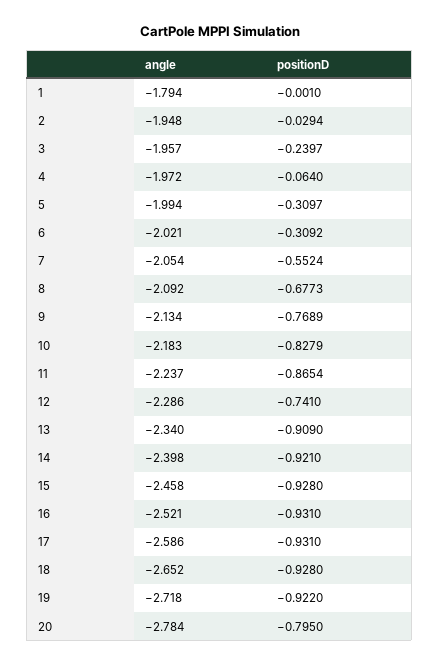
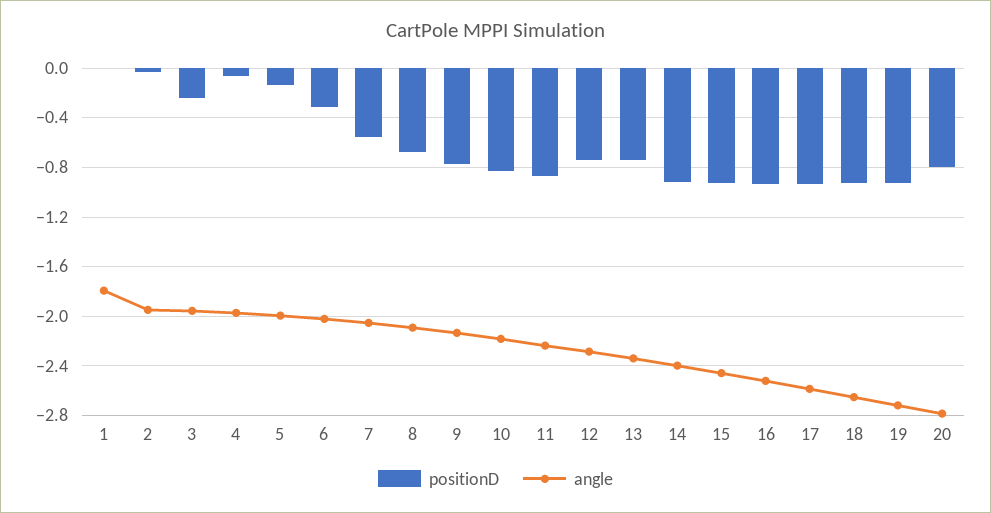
positionD, 5: -0.3097 -> -0.15
positionD, 13: -0.909 -> -0.75

